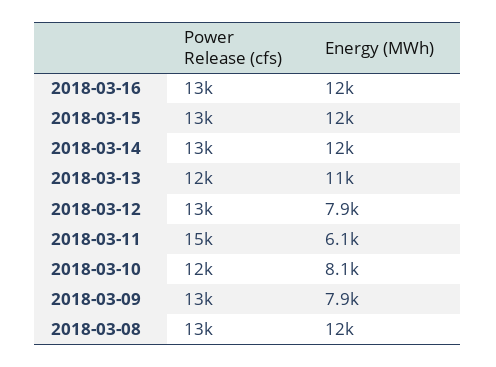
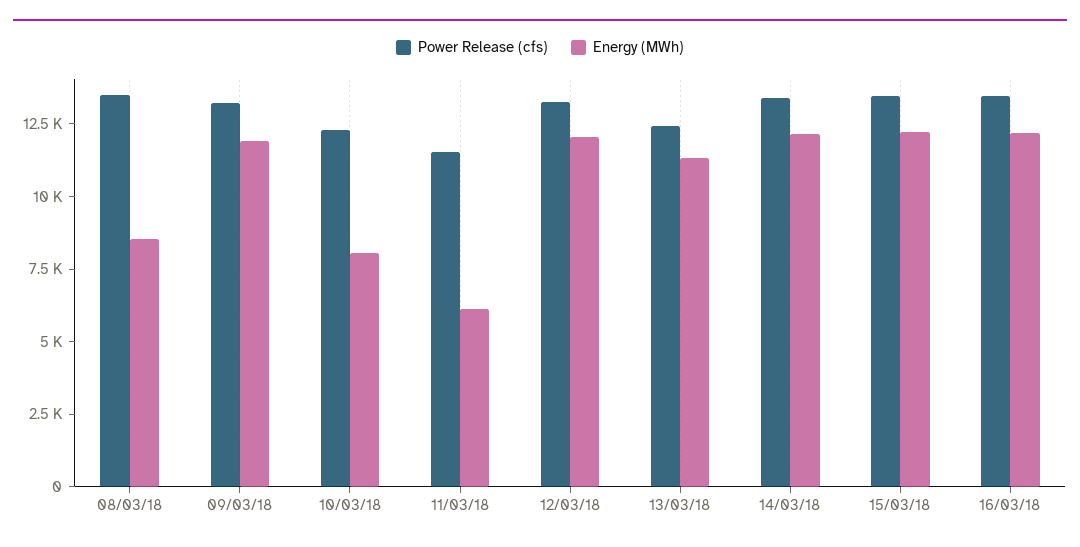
Energy (MWh), 2018-03-12: 7900 -> 12000
Power Release (cfs), 2018-03-11: 15000 -> 11500
Energy (MWh), 2018-03-09: 7900 -> 12000
Energy (MWh), 2018-03-08: 12000 -> 8500

